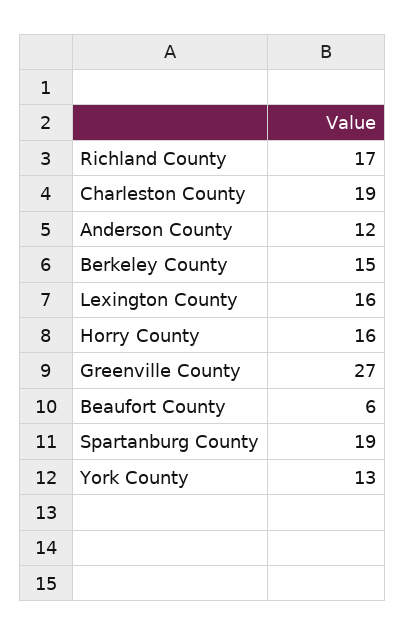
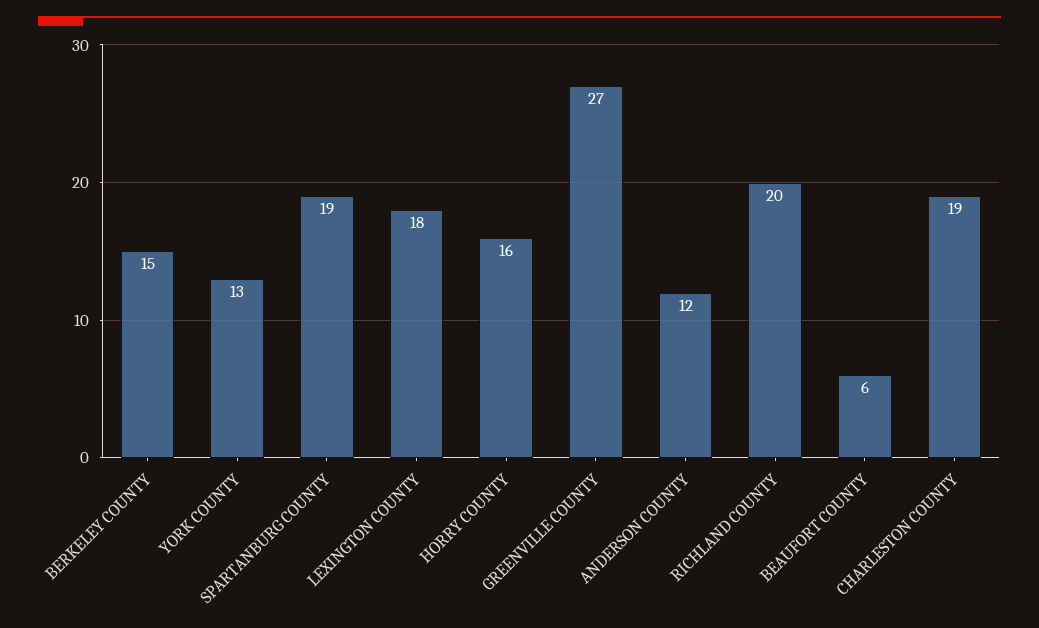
Richland County: 17 -> 20
Lexington County: 16 -> 18

